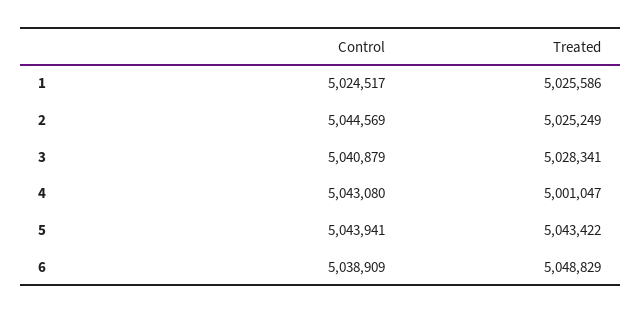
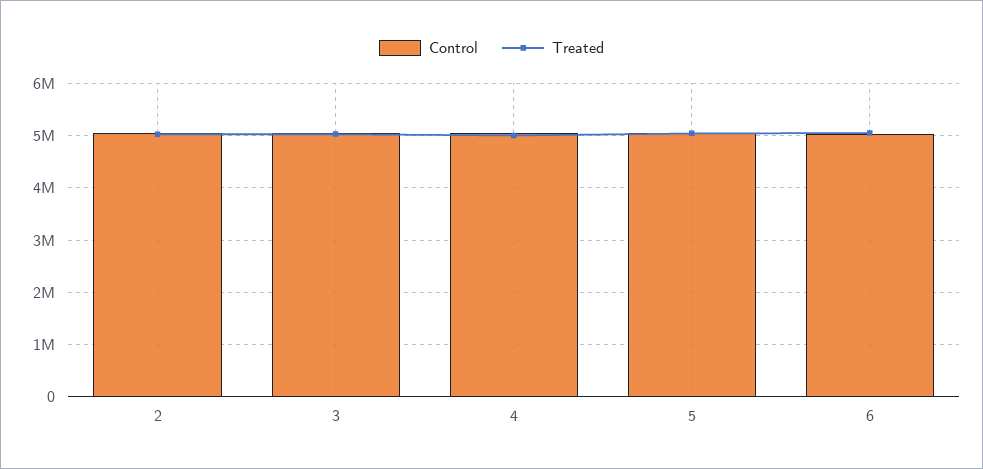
Control, 1: 5024517 -> none
Treated, 1: 5025586 -> none

